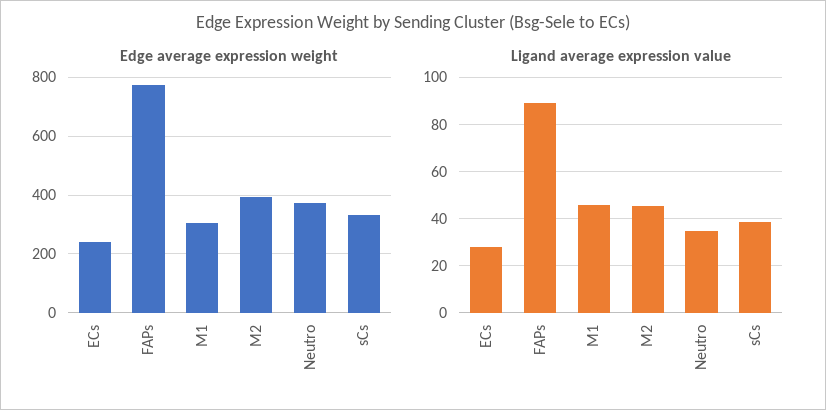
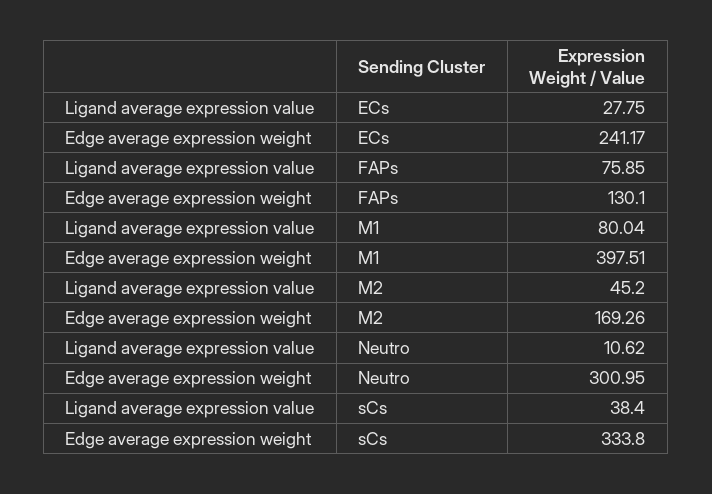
Edge average expression weight, FAPs: 775 -> 130.1
Edge average expression weight, M1: 300 -> 397.51
Edge average expression weight, M2: 400 -> 169.26
Edge average expression weight, Neutro: 375 -> 300.95
Ligand average expression value, FAPs: 90 -> 75.85
Ligand average expression value, M1: 45 -> 80.04
Ligand average expression value, Neutro: 35 -> 10.62

